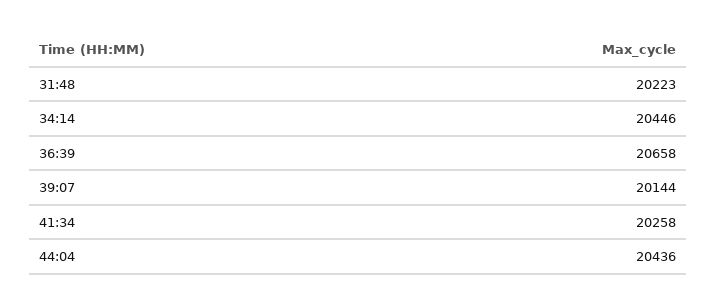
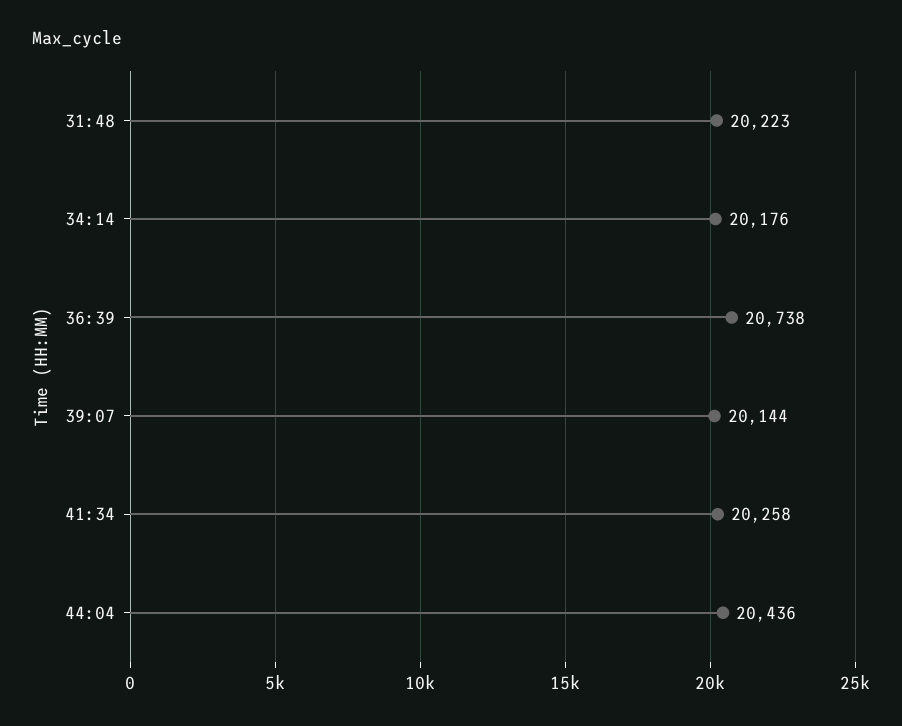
34:14: 20446 -> 20176
36:39: 20658 -> 20738

